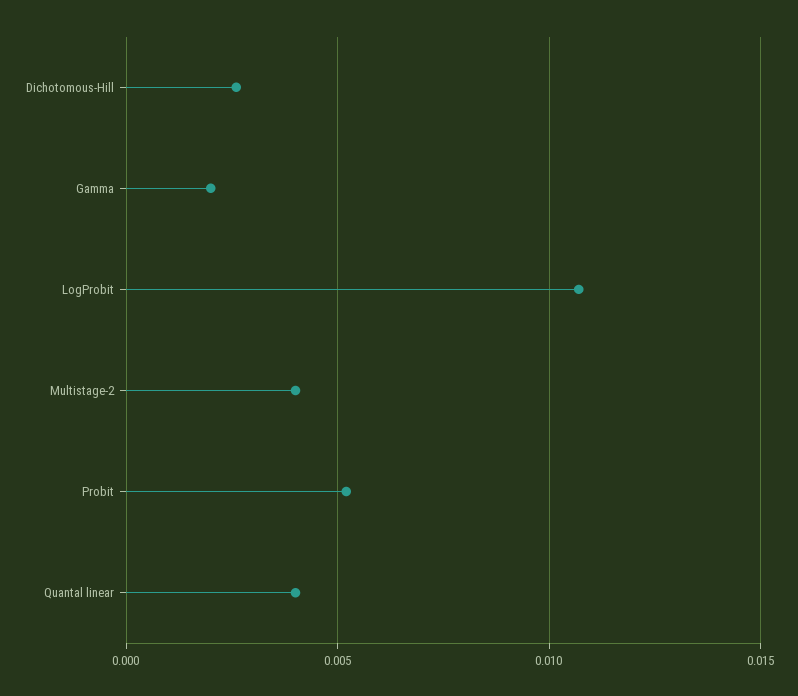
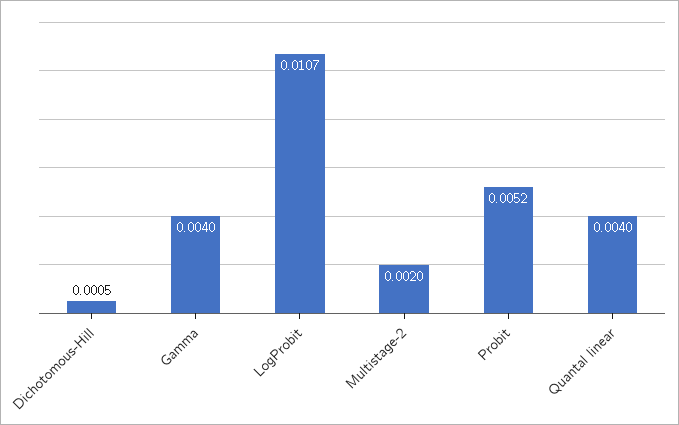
Dichotomous-Hill: 0.0025 -> 0.0005
Gamma: 0.002 -> 0.004
Multistage-2: 0.004 -> 0.002

